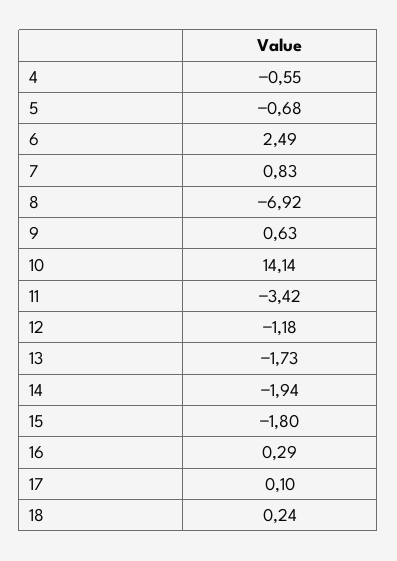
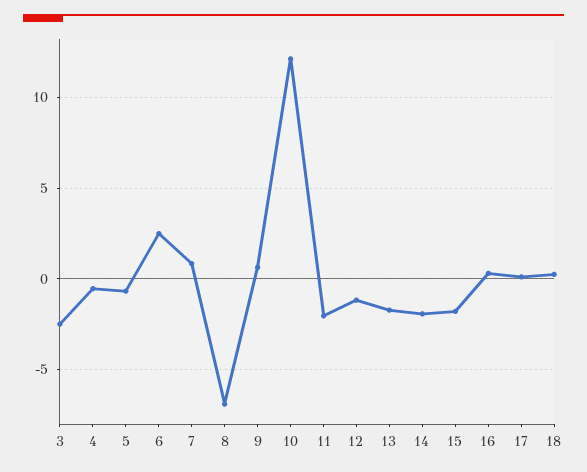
10: 14.14 -> 12
11: -3.42 -> -2
3: none -> -2.5

